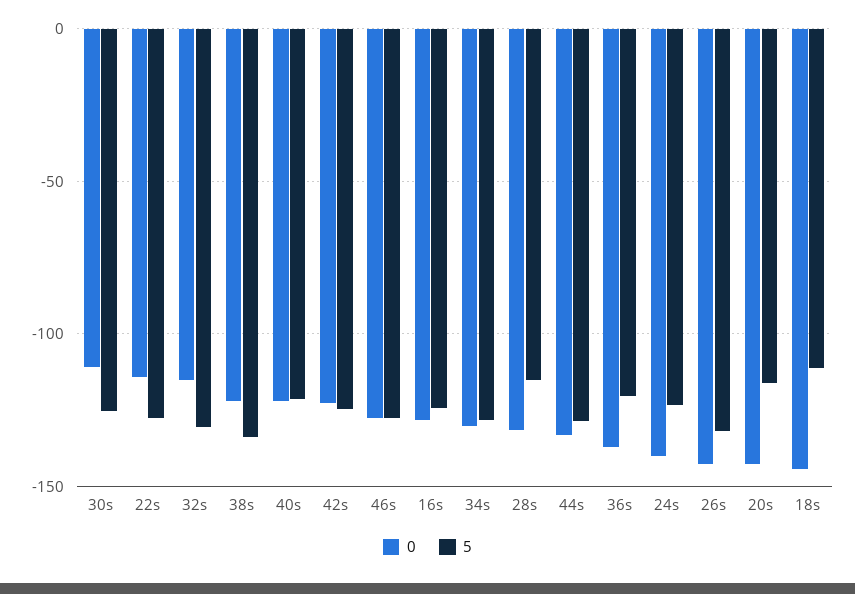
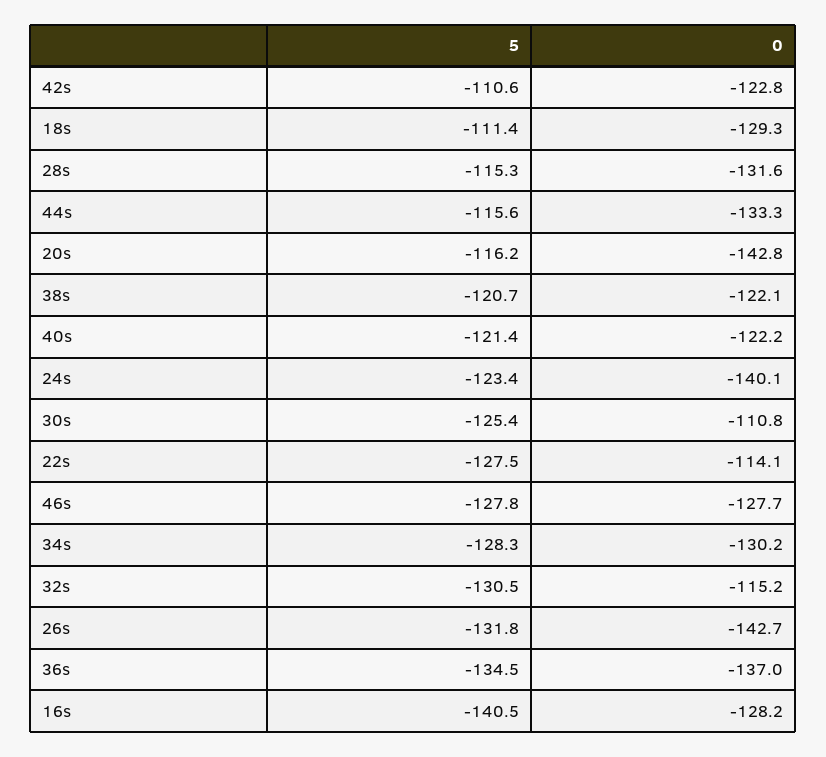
5, 38s: -135 -> -120.7
5, 42s: -125 -> -110.6
5, 16s: -125 -> -140.5
5, 44s: -130 -> -115.6
5, 36s: -120 -> -134.5
0, 18s: -145 -> -129.3

